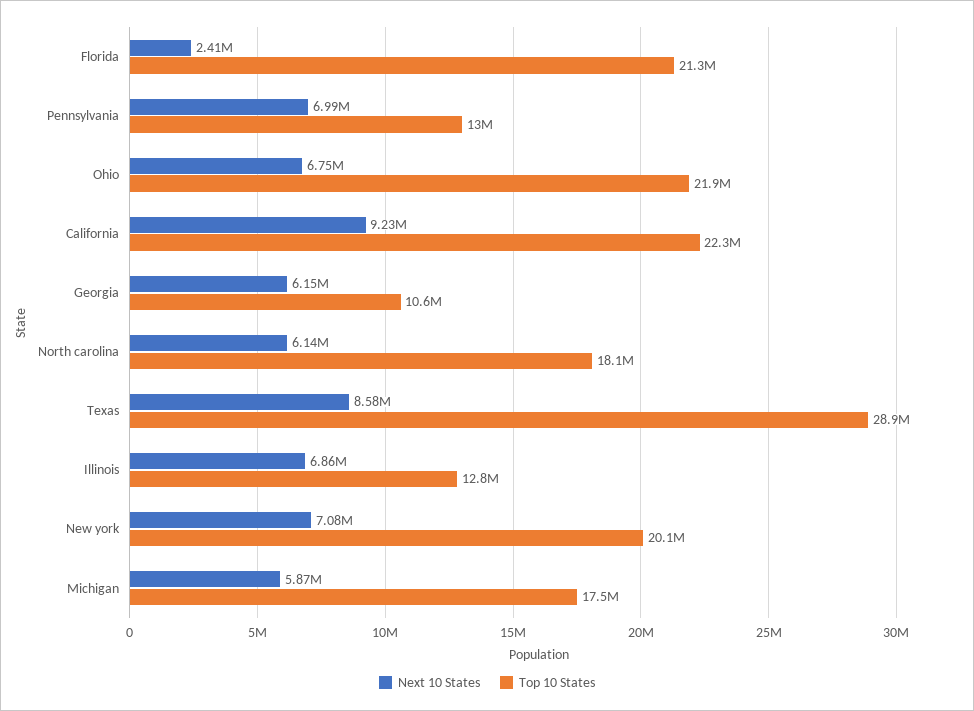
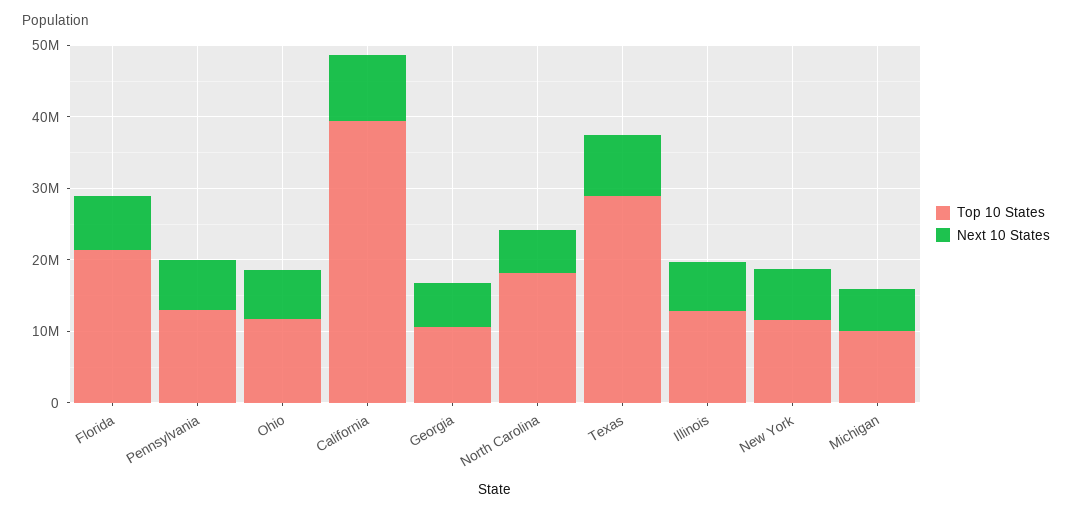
Next 10 States, Florida: 2410000 -> 8000000
Top 10 States, Ohio: 21900000 -> 12000000
Top 10 States, California: 22300000 -> 40000000
Top 10 States, New york: 20100000 -> 12000000
Top 10 States, Michigan: 17500000 -> 10000000

